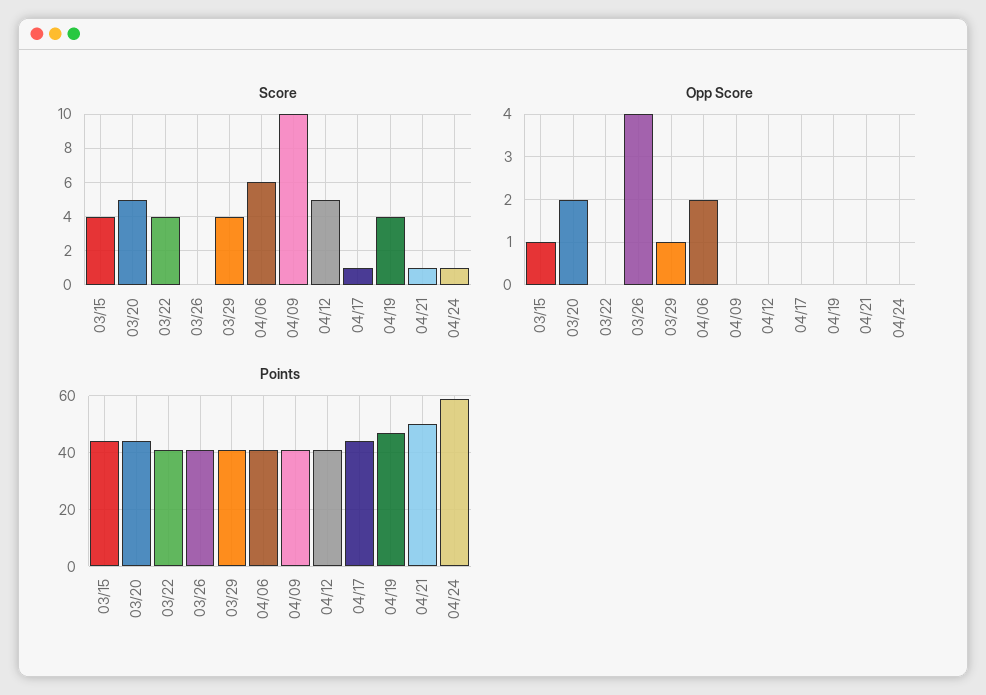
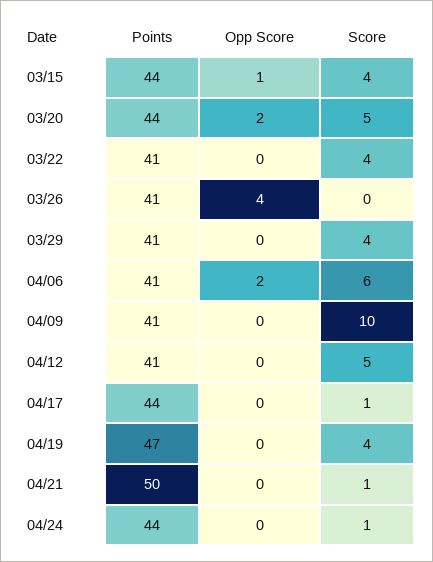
Opp Score, 03/29: 1 -> 0
Points, 04/24: 60 -> 44

